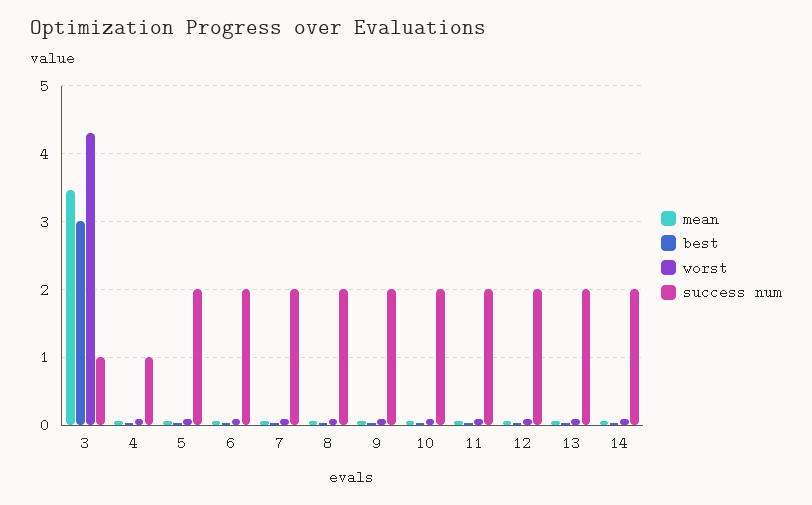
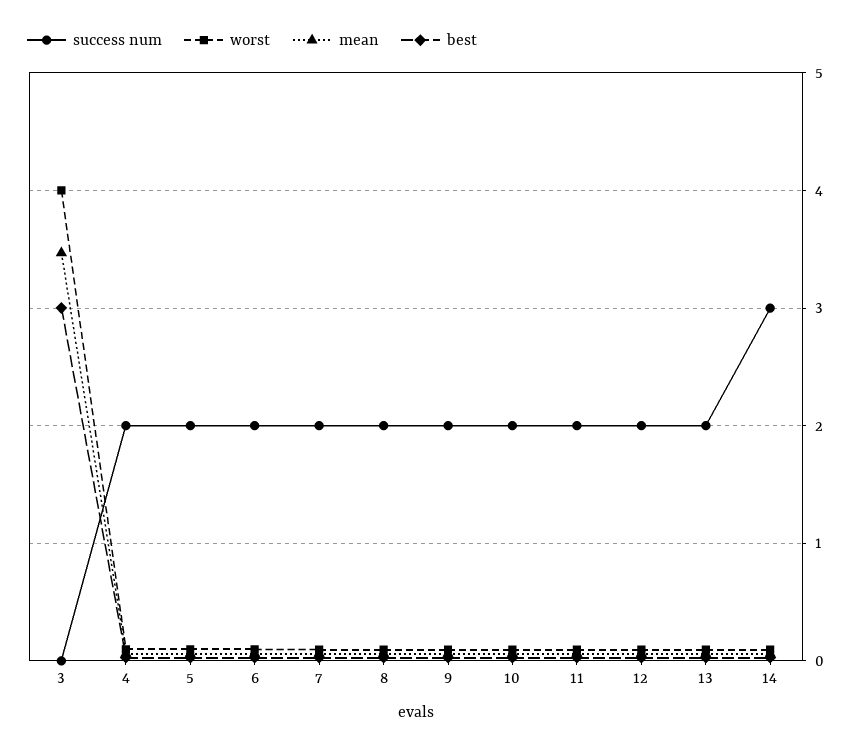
worst, 3: 4.3 -> 4
success num, 3: 1 -> 0
success num, 4: 1 -> 2
success num, 14: 2 -> 3

